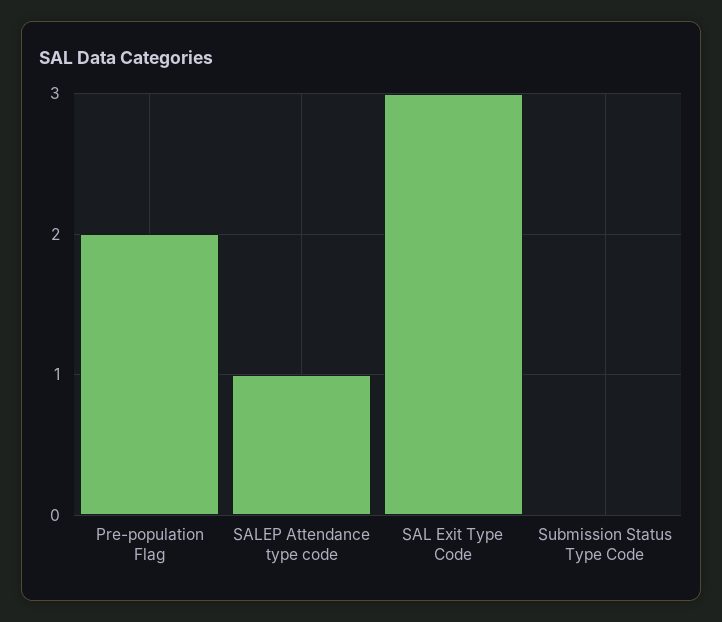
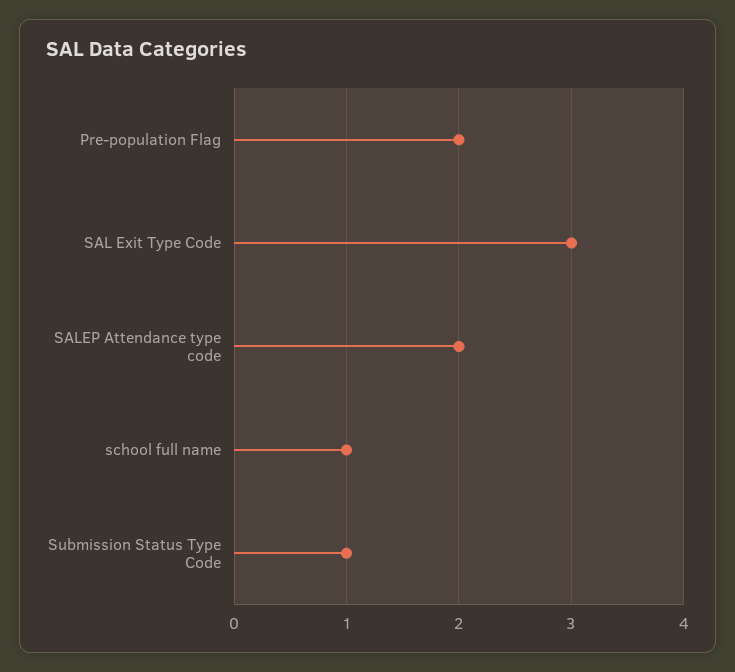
SALEP Attendance type code: 1 -> 2
Submission Status Type Code: 0 -> 1
school full name: none -> 1

